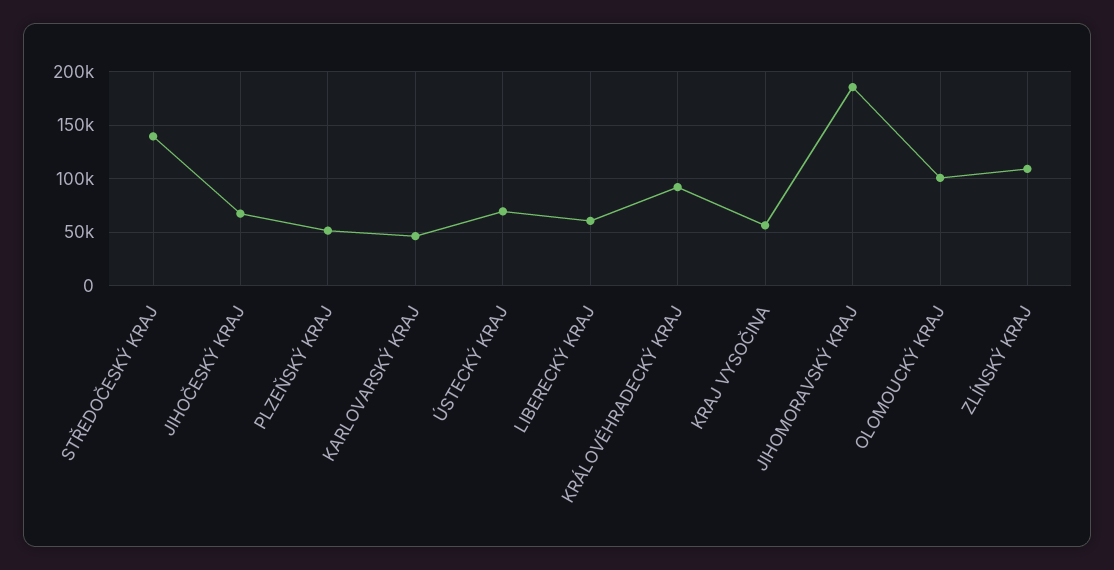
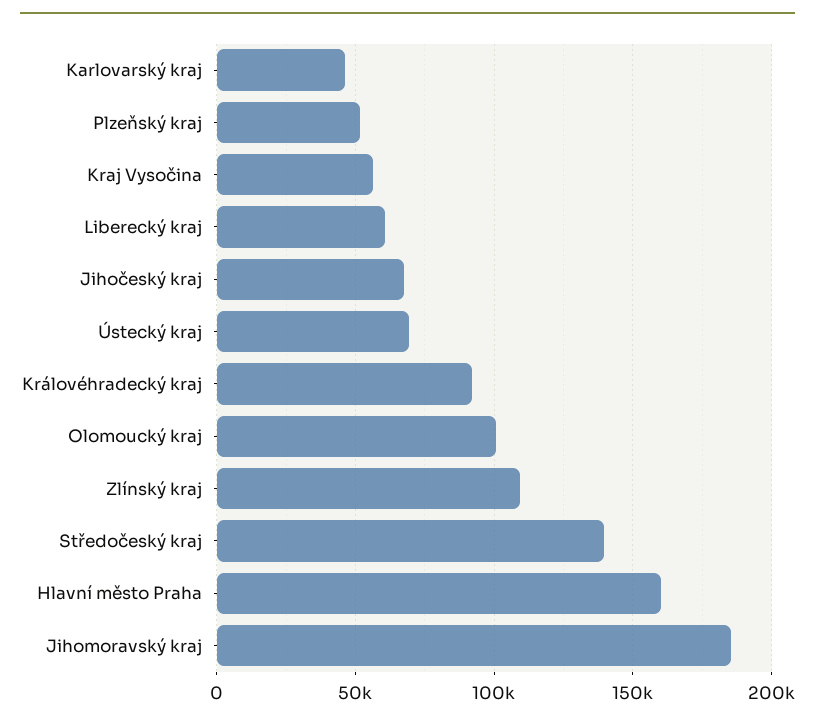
Hlavní město Praha: none -> 160000

